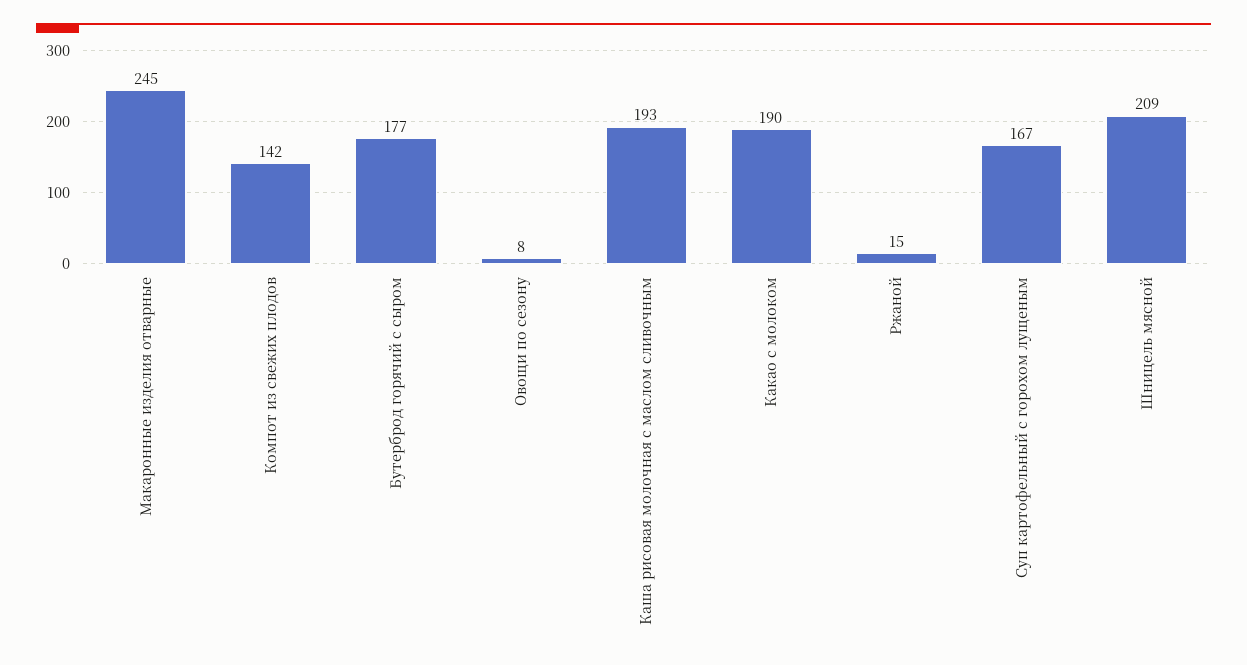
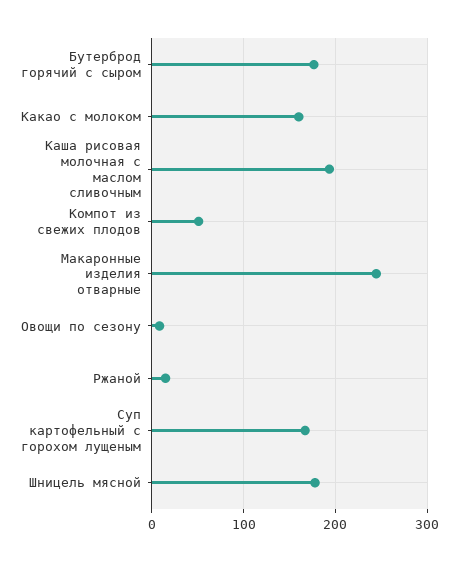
Компот из свежих плодов: 142 -> 50
Какао с молоком: 190 -> 160
Шницель мясной: 209 -> 180

